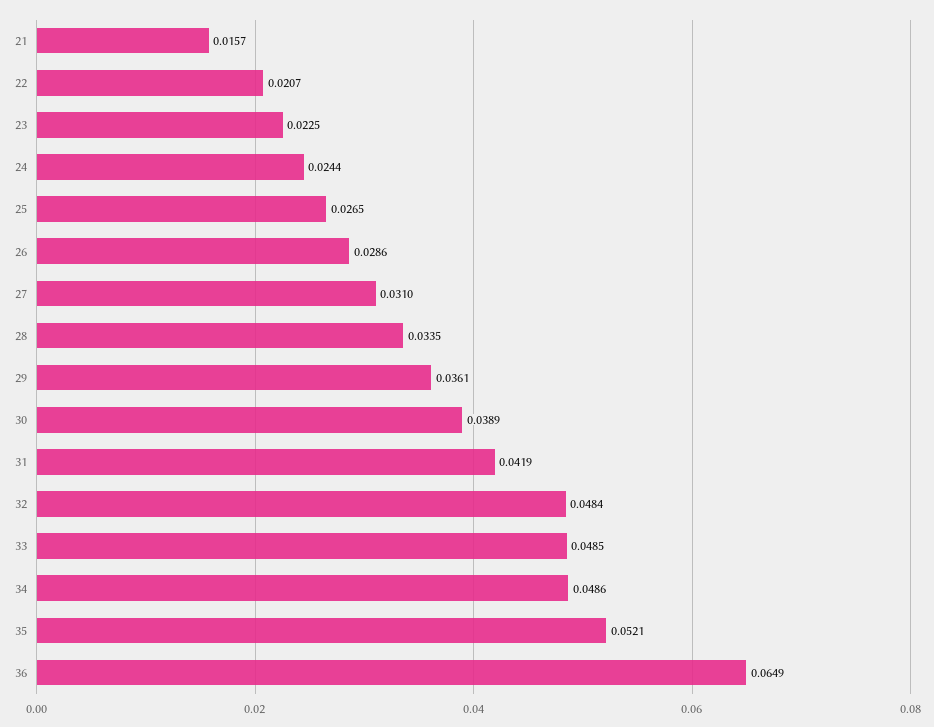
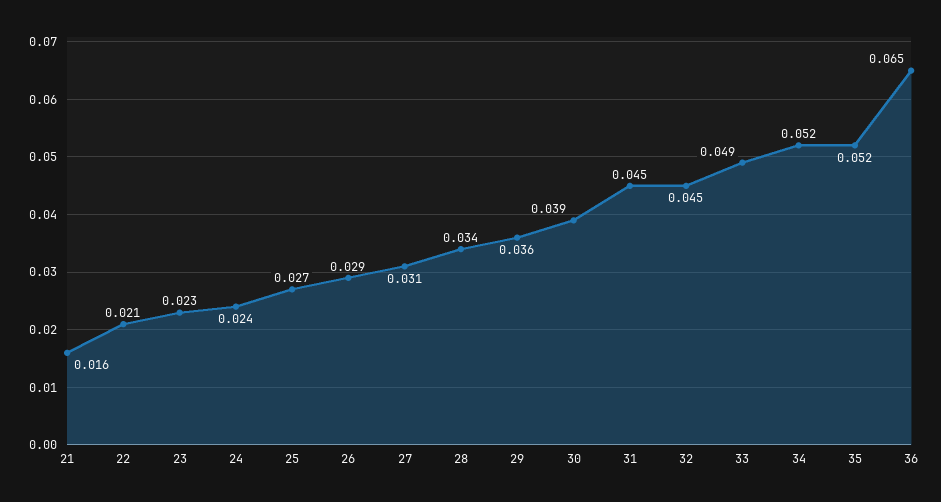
31: 0.0419 -> 0.045
32: 0.0484 -> 0.045
34: 0.0486 -> 0.052

